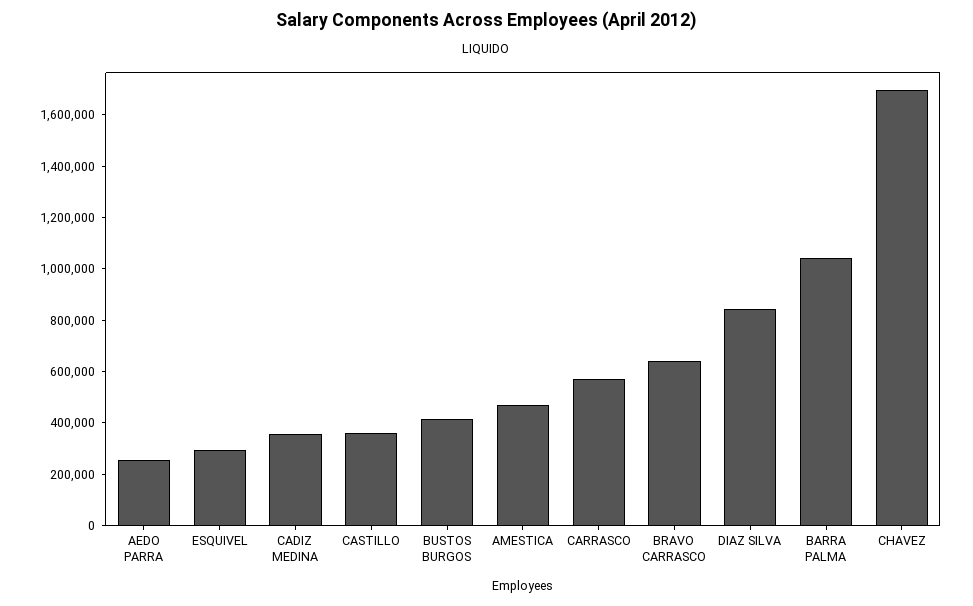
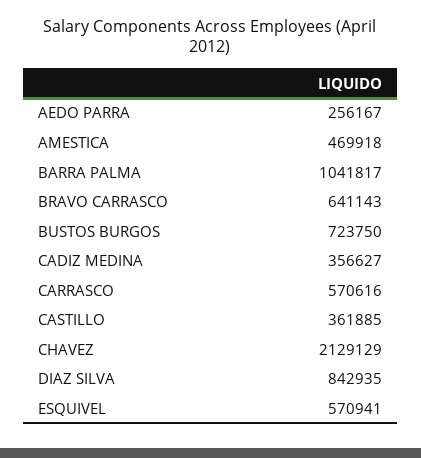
ESQUIVEL: 300000 -> 570941
BUSTOS BURGOS: 400000 -> 723750
CHAVEZ: 1700000 -> 2129129

